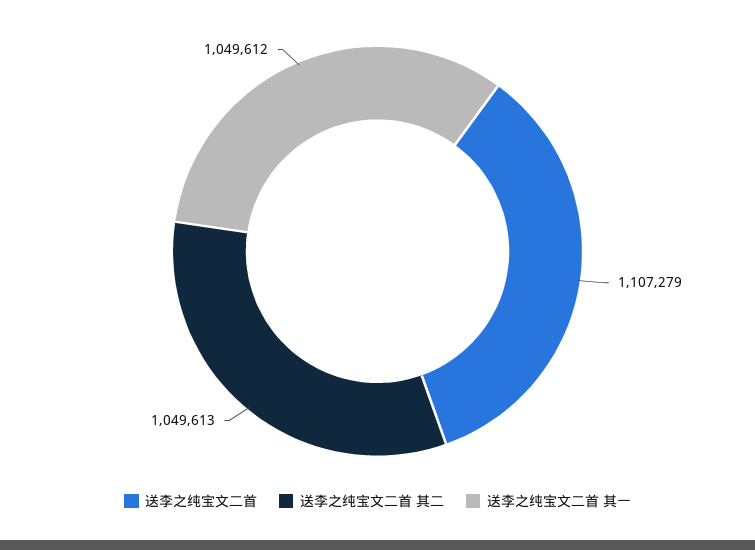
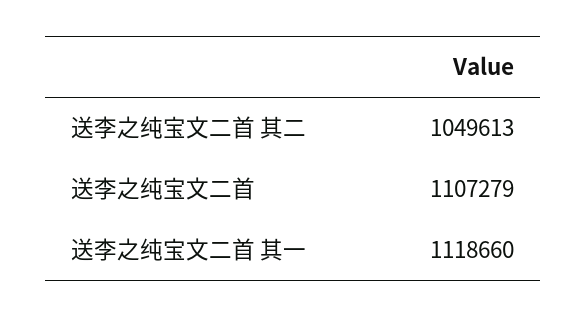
送李之纯宝文二首 其一: 1049612 -> 1118660

